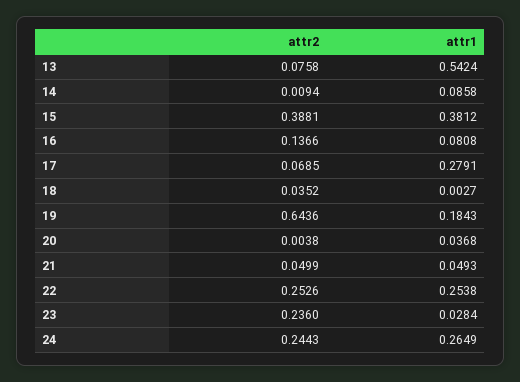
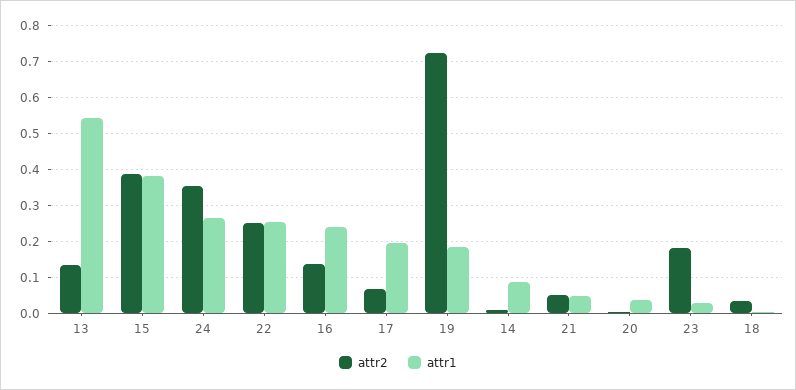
attr2, 13: 0.0758 -> 0.14
attr1, 16: 0.0808 -> 0.24
attr1, 17: 0.2791 -> 0.2
attr2, 19: 0.6436 -> 0.72
attr2, 23: 0.236 -> 0.18
attr2, 24: 0.2443 -> 0.36

